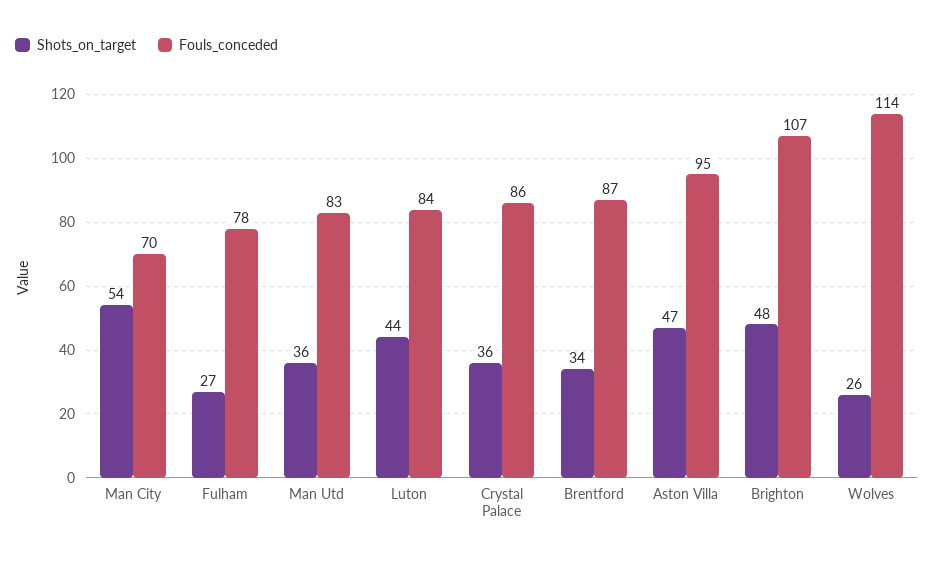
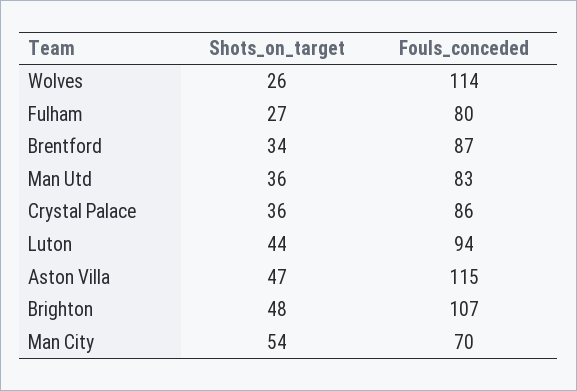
Fouls_conceded, Fulham: 78 -> 80
Fouls_conceded, Luton: 84 -> 94
Fouls_conceded, Aston Villa: 95 -> 115

